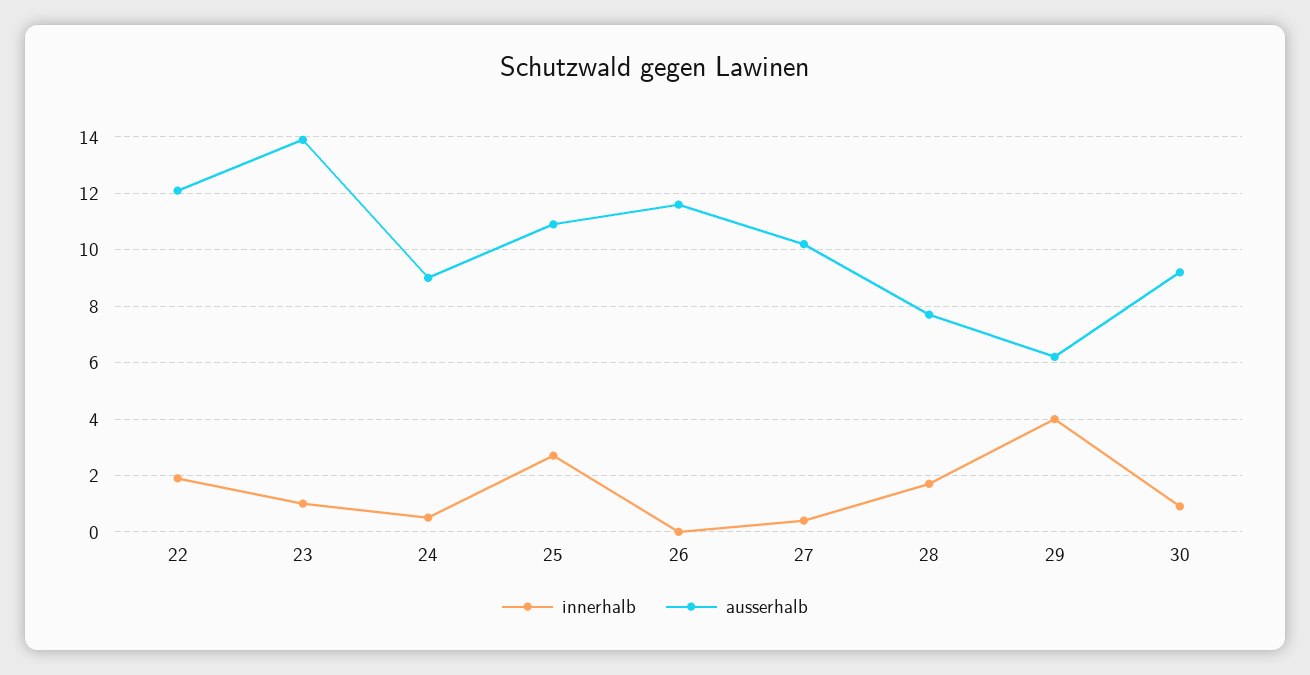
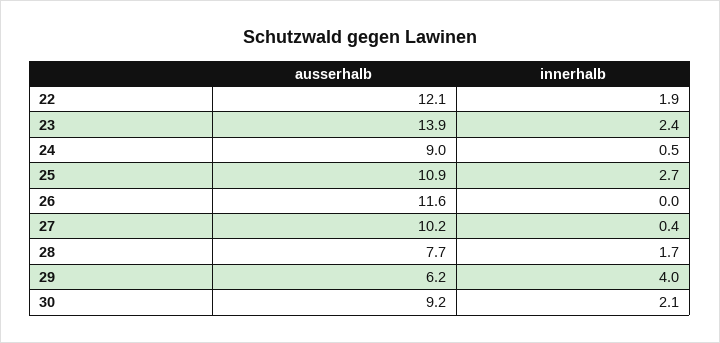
innerhalb, 23: 1 -> 2.4
innerhalb, 30: 1 -> 2.1

